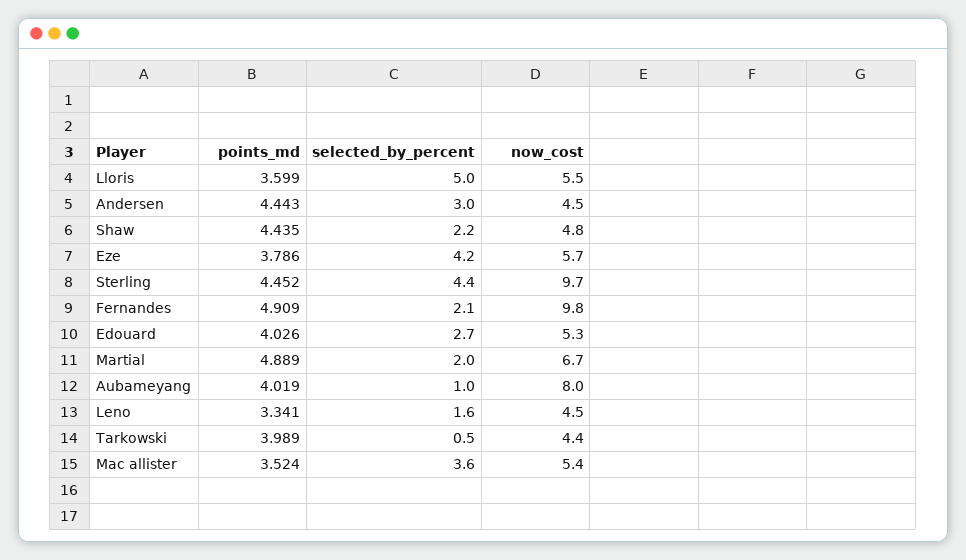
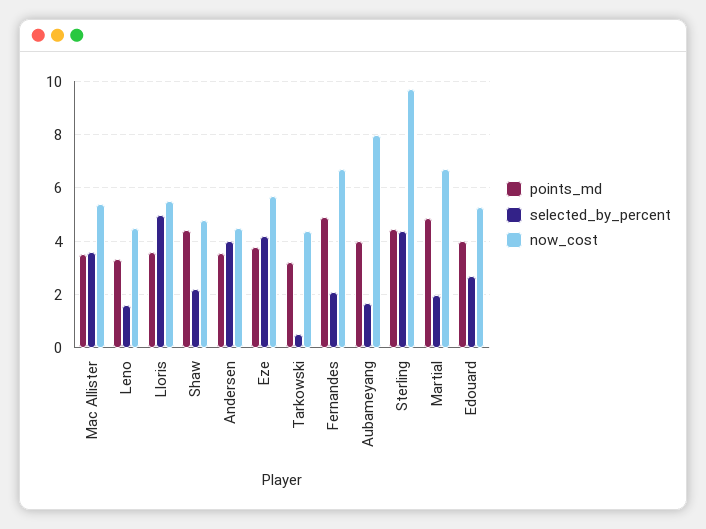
points_md, Andersen: 4.443 -> 3.5
selected_by_percent, Andersen: 3 -> 4
now_cost, Fernandes: 9.8 -> 6.75
selected_by_percent, Aubameyang: 1 -> 1.75
points_md, Tarkowski: 3.989 -> 3.25

